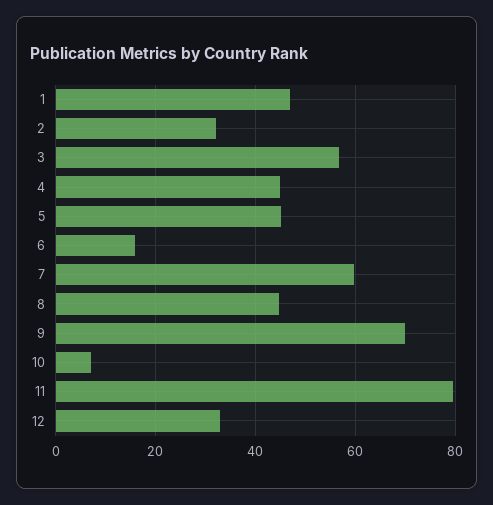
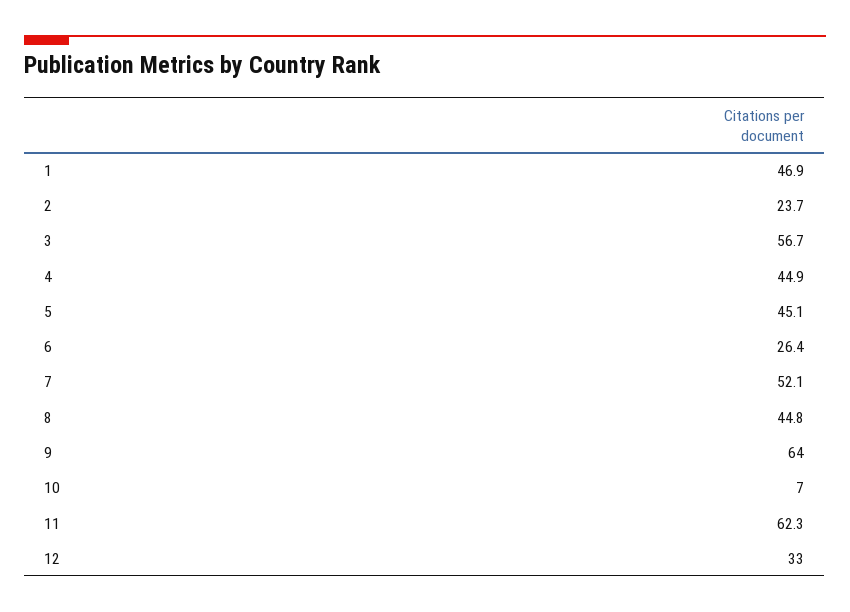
2: 32 -> 23.7
6: 16 -> 26.4
7: 60 -> 52.1
9: 70 -> 64
11: 80 -> 62.3

